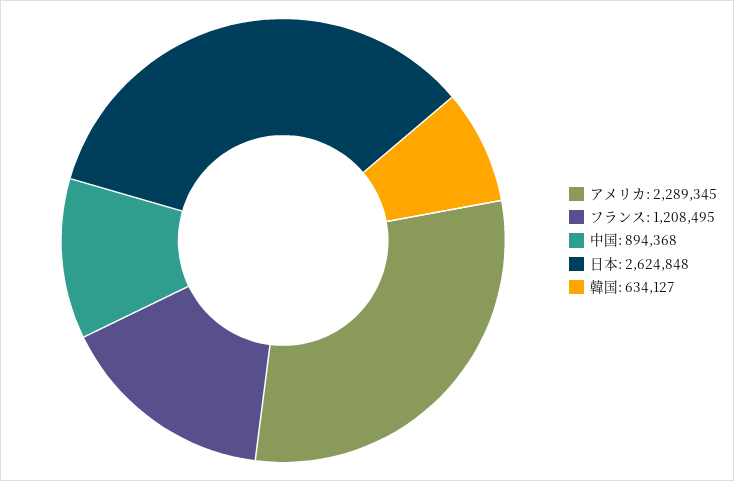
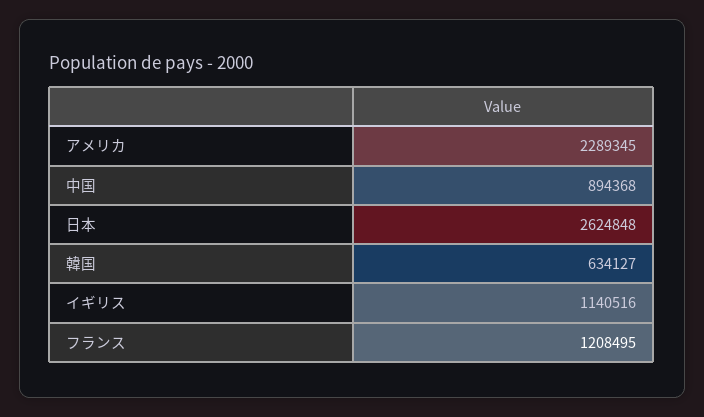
イギリス: none -> 1140516

